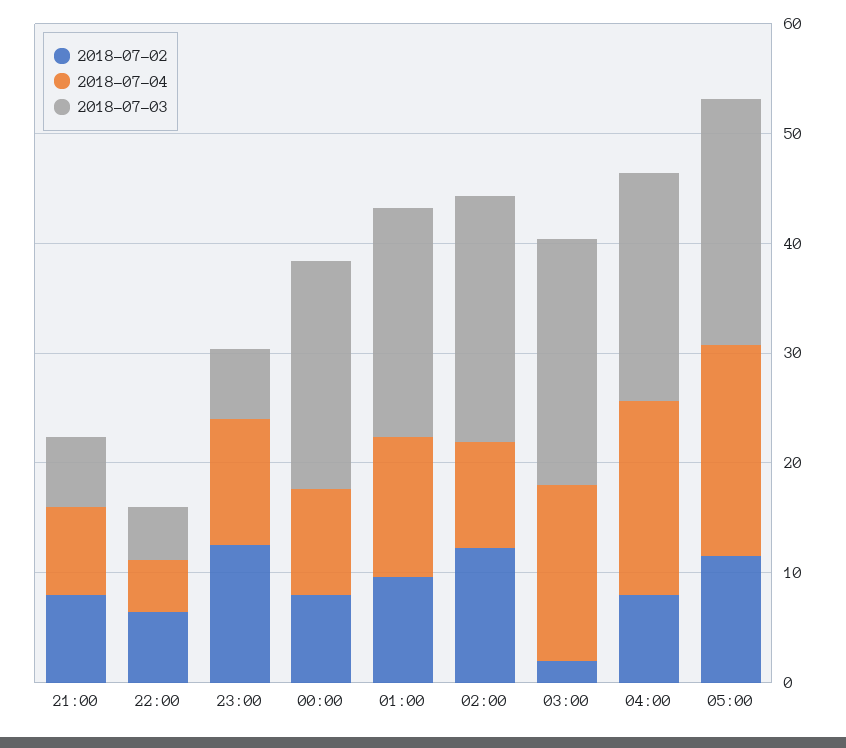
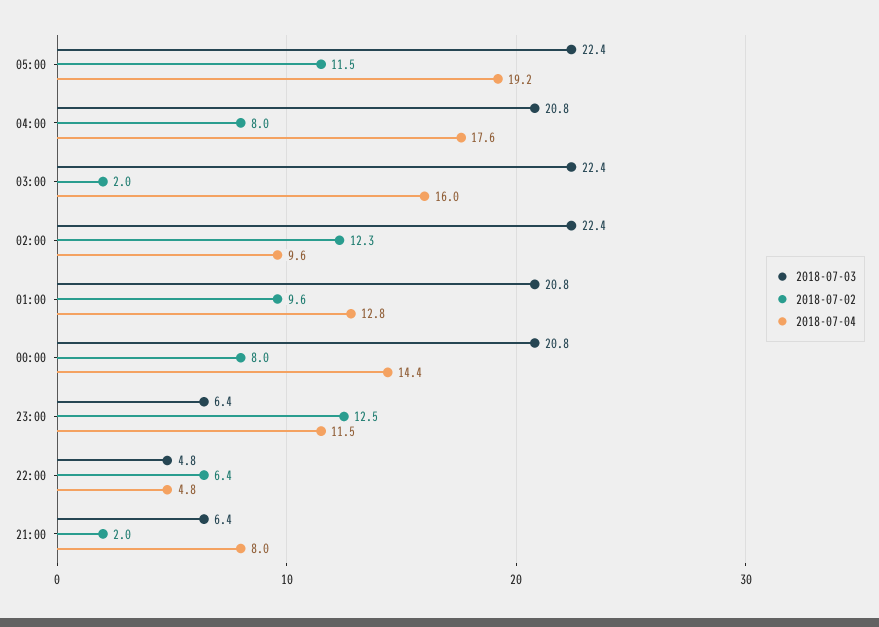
2018-07-02, 21:00: 8 -> 2
2018-07-04, 00:00: 10 -> 14.4

